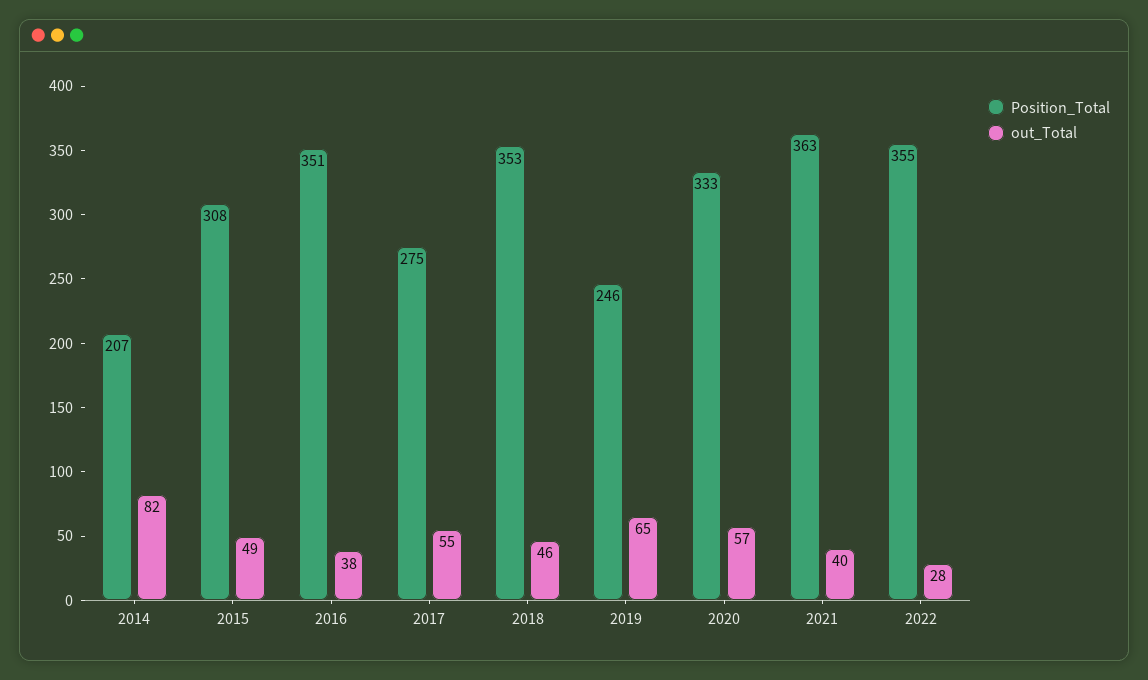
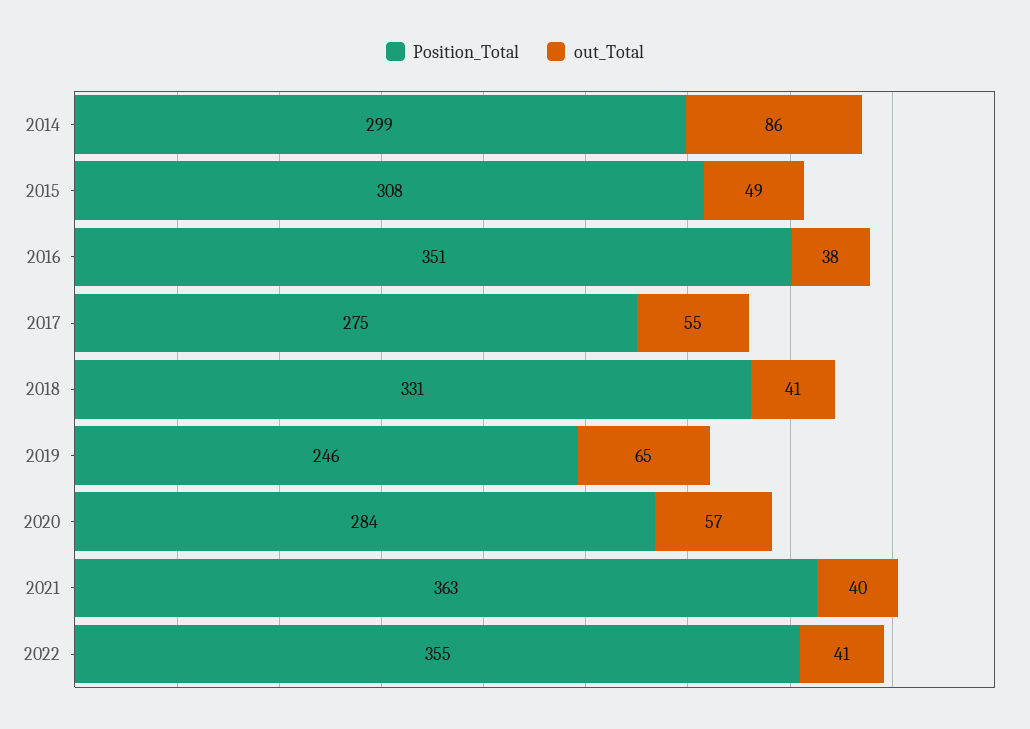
Position_Total, 2014: 207 -> 299
out_Total, 2014: 82 -> 86
Position_Total, 2018: 353 -> 331
out_Total, 2018: 46 -> 41
Position_Total, 2020: 333 -> 284
out_Total, 2022: 28 -> 41

